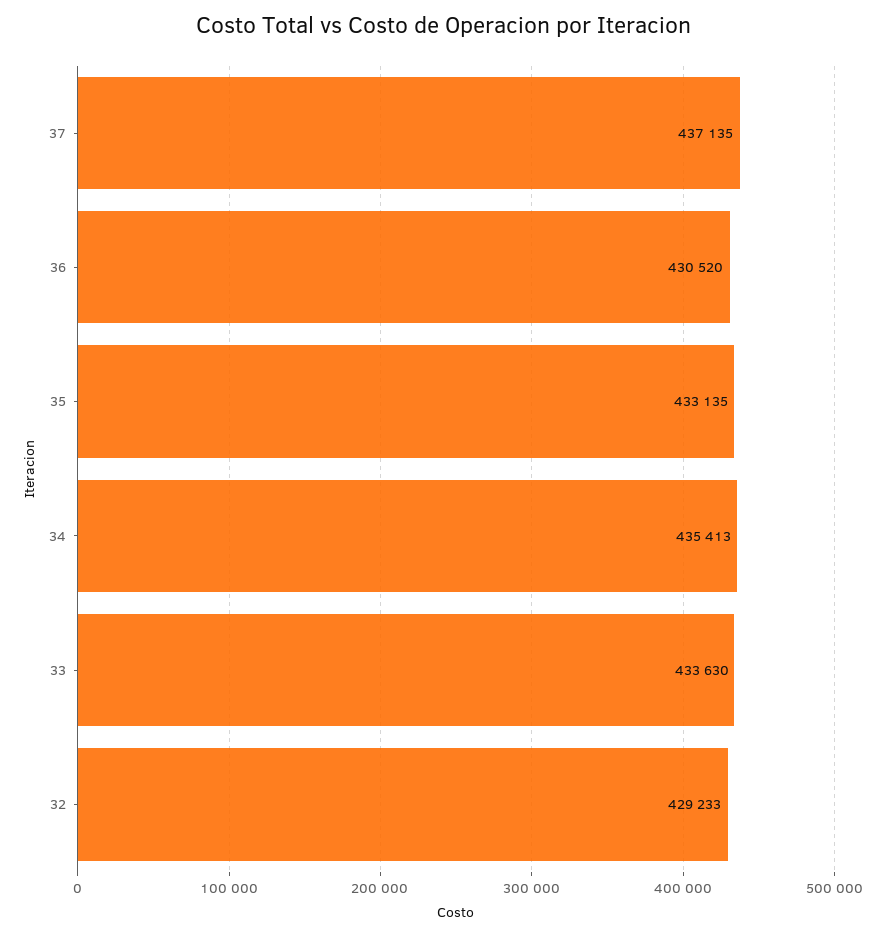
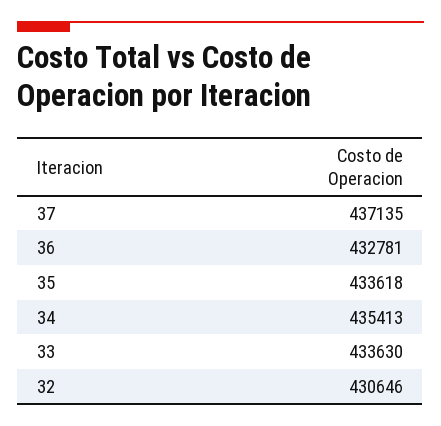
36: 430520 -> 432781
35: 433135 -> 433618
32: 429233 -> 430646

